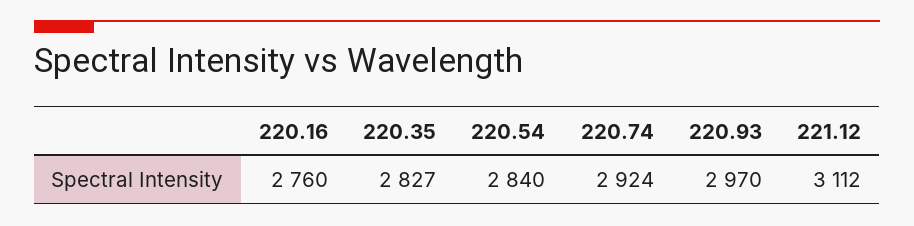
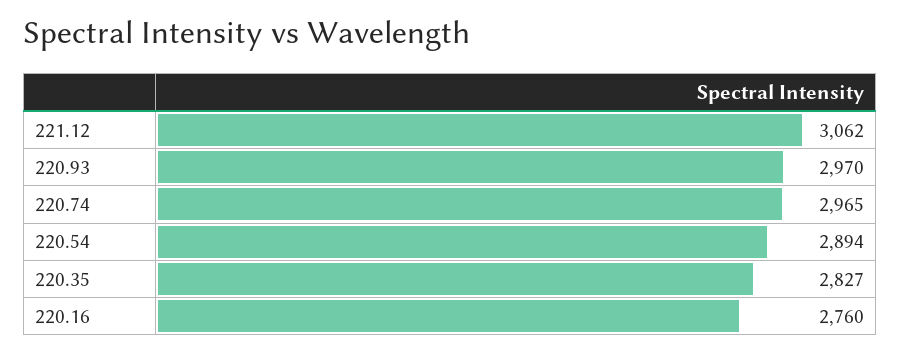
220.54: 2840 -> 2894
220.74: 2924 -> 2965
221.12: 3112 -> 3062

